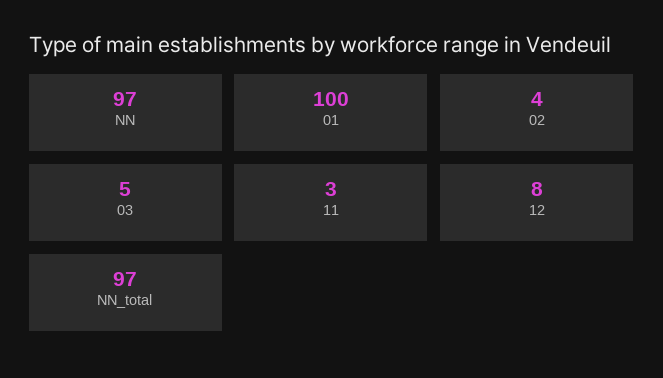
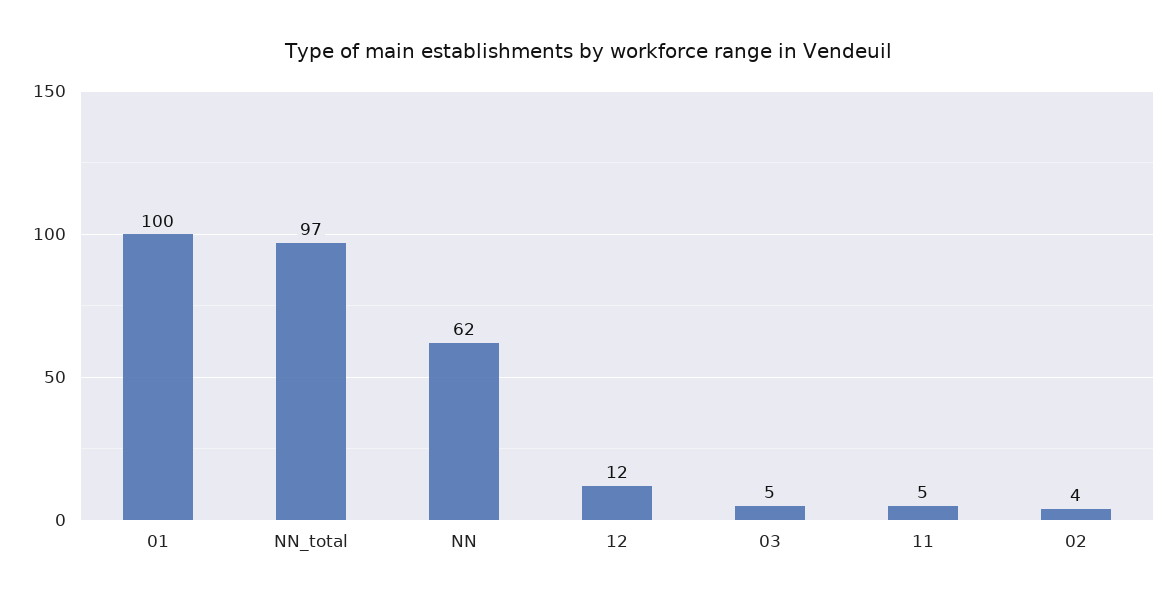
NN: 97 -> 62
11: 3 -> 5
12: 8 -> 12

